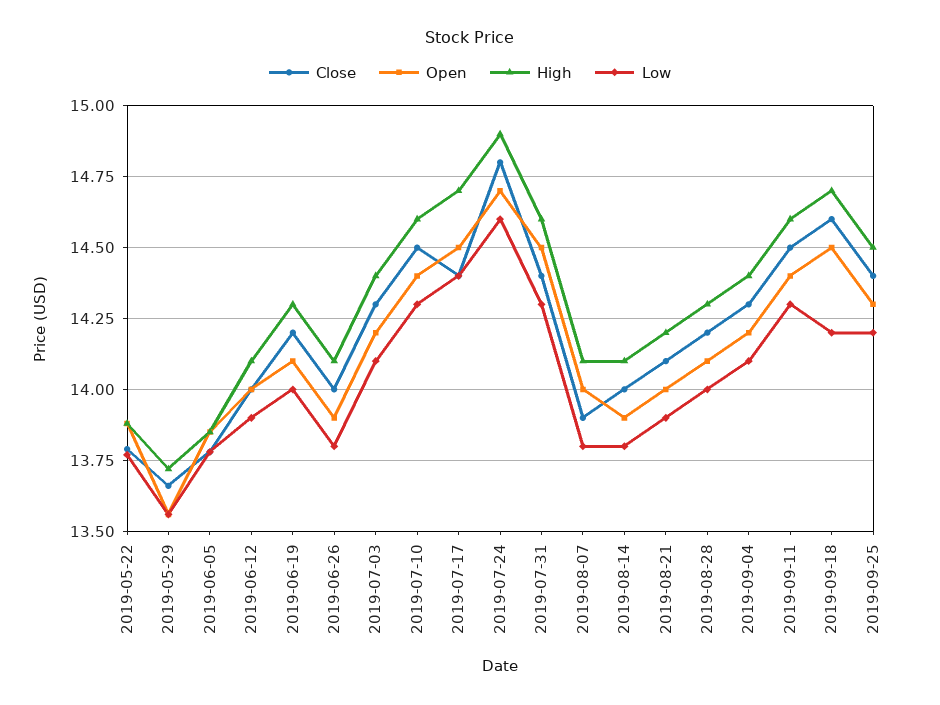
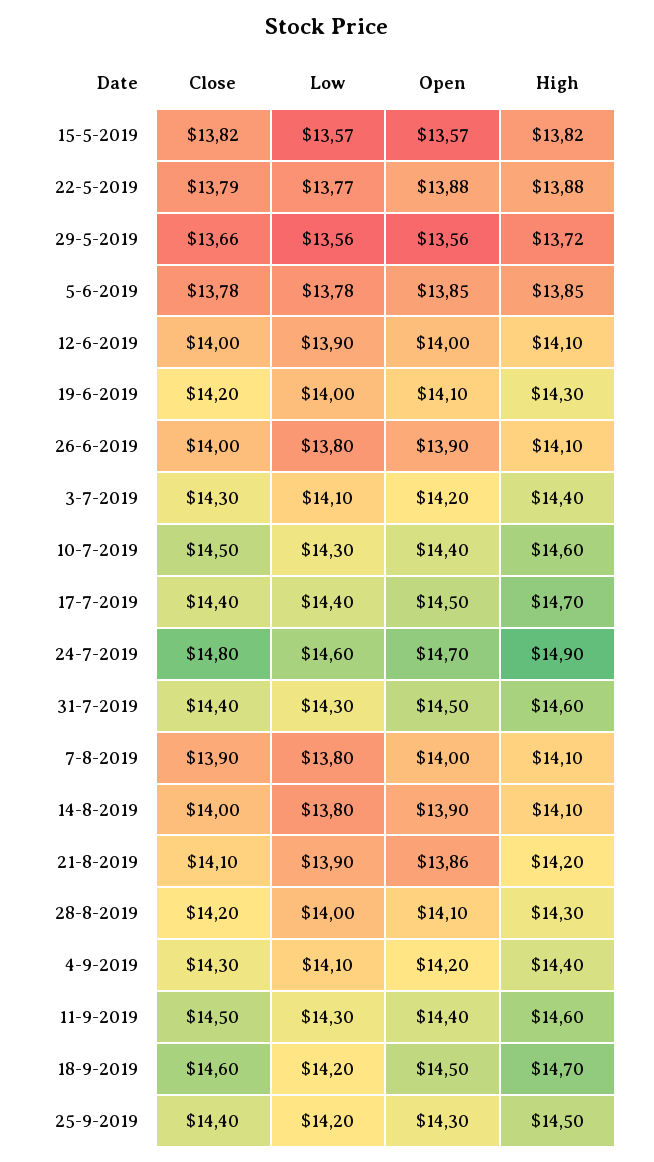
Open, 2019-08-21: 14 -> 13.86
Close, 15-5-2019: none -> 13.82
Low, 15-5-2019: none -> 13.57
Open, 15-5-2019: none -> 13.57
High, 15-5-2019: none -> 13.82

